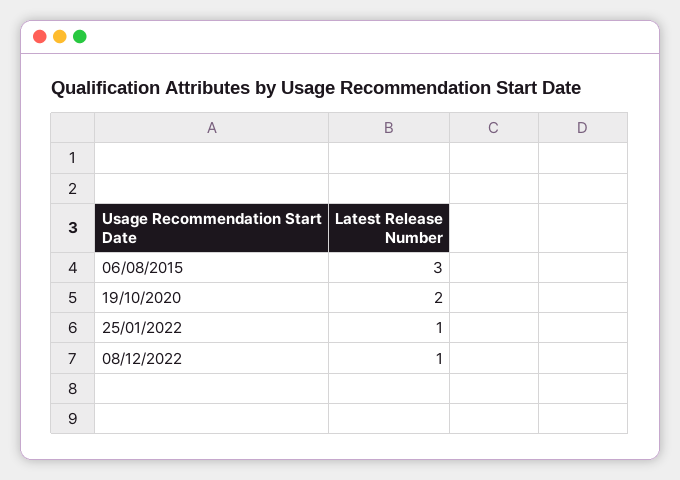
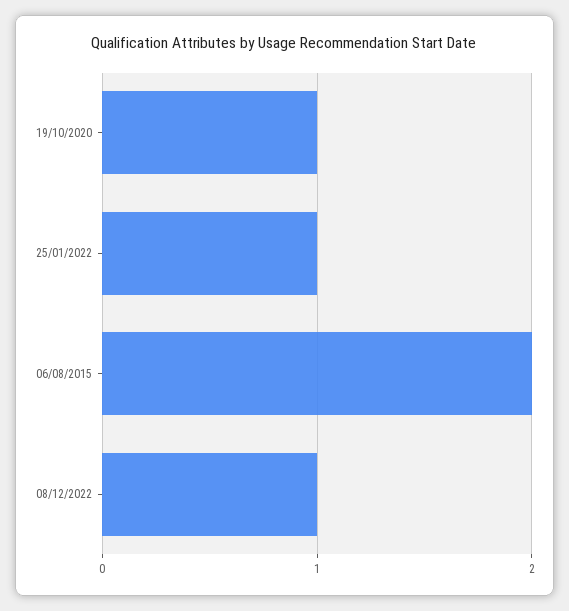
06/08/2015: 3 -> 2
19/10/2020: 2 -> 1

